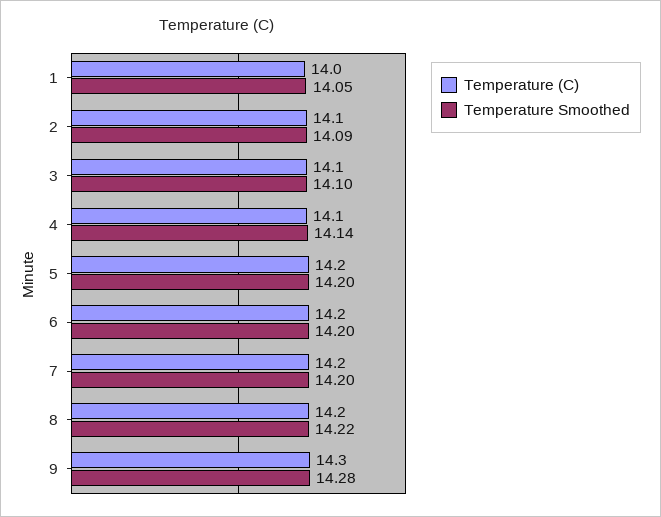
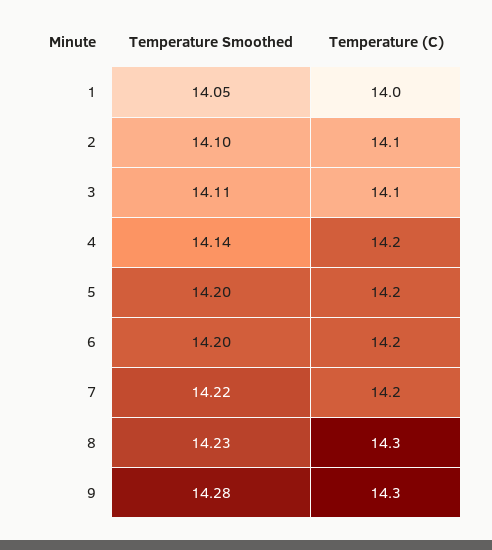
Temperature Smoothed, 2: 14.09 -> 14.1
Temperature Smoothed, 3: 14.1 -> 14.11
Temperature (C), 4: 14.1 -> 14.2
Temperature Smoothed, 7: 14.2 -> 14.22
Temperature (C), 8: 14.2 -> 14.3
Temperature Smoothed, 8: 14.22 -> 14.23

